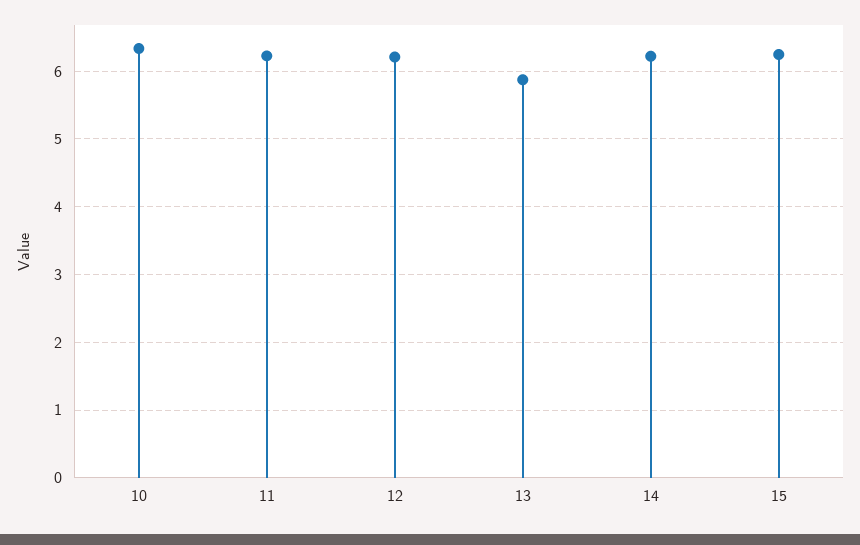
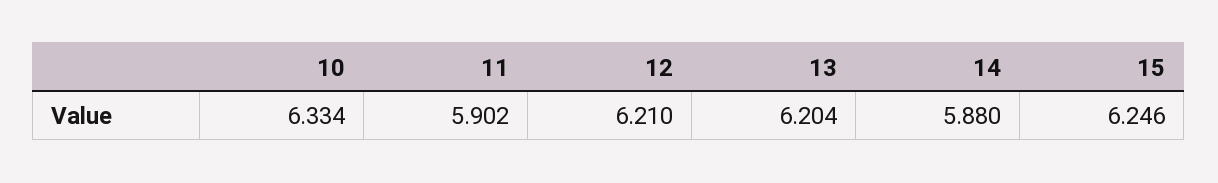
11: 6.2 -> 5.902
13: 5.9 -> 6.204
14: 6.2 -> 5.88

